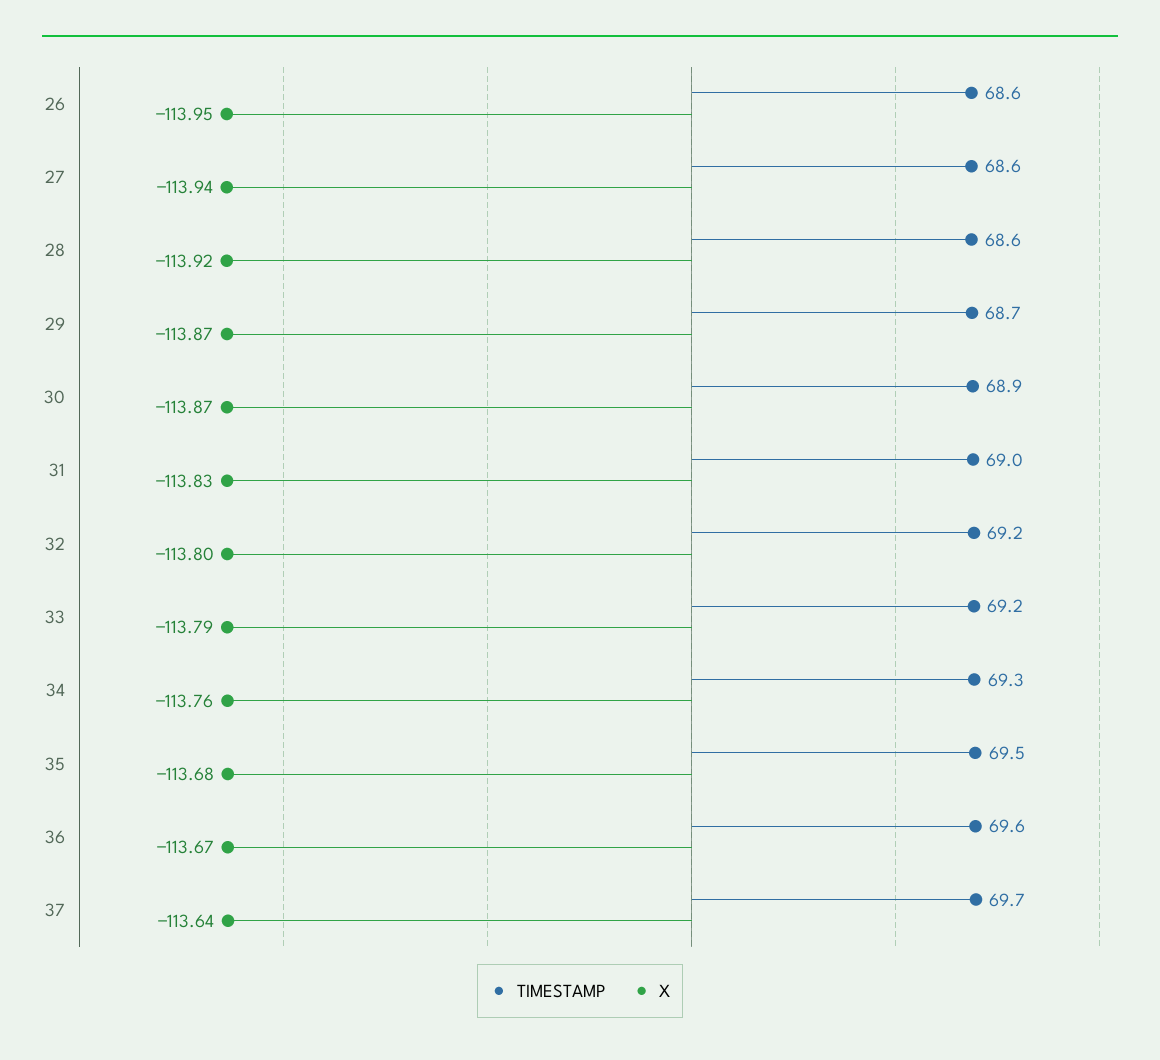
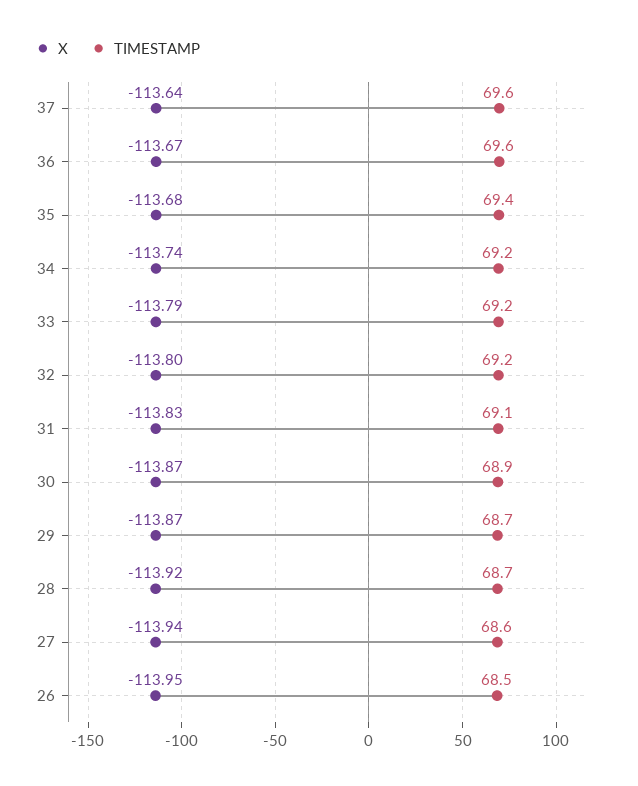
TIMESTAMP, 26: 68.6 -> 68.5
TIMESTAMP, 28: 68.6 -> 68.7
TIMESTAMP, 31: 69 -> 69.1
TIMESTAMP, 34: 69.3 -> 69.2
X, 34: -113.76 -> -113.74
TIMESTAMP, 35: 69.5 -> 69.4
TIMESTAMP, 37: 69.7 -> 69.6

